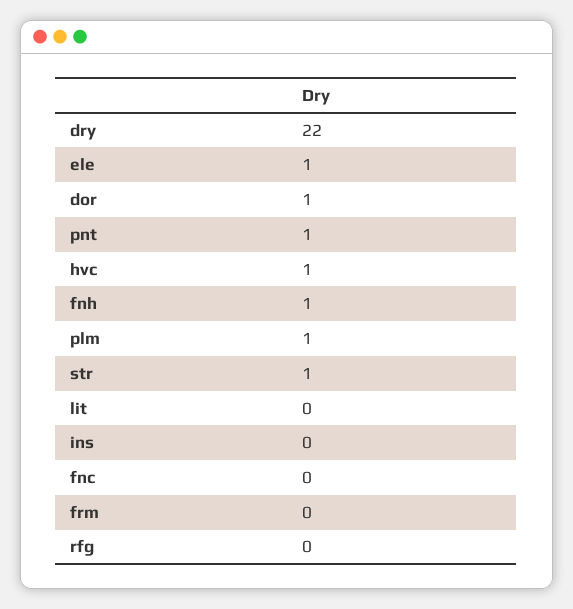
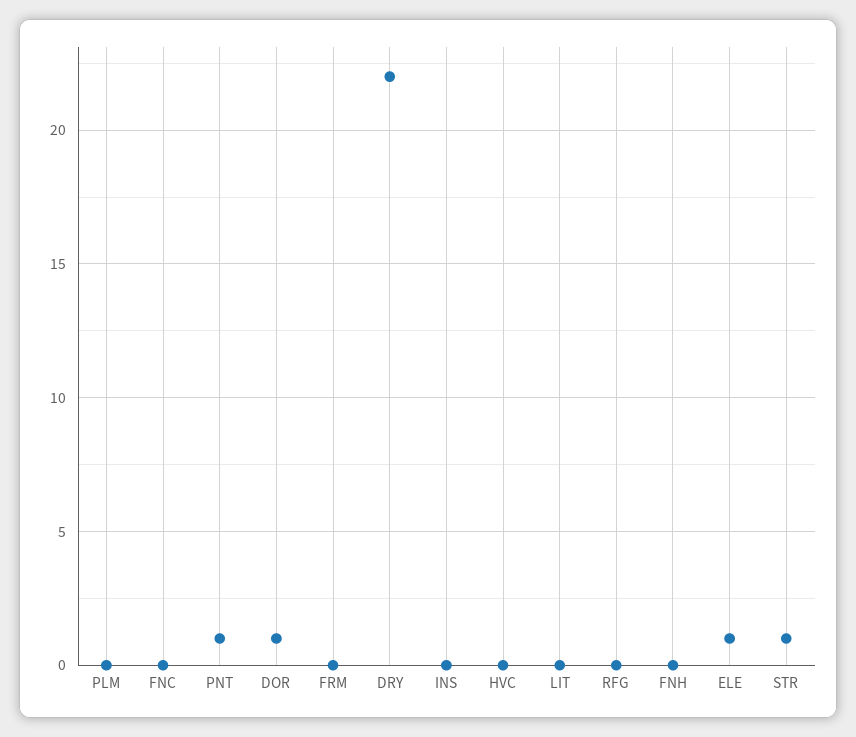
hvc: 1 -> 0
fnh: 1 -> 0
plm: 1 -> 0

